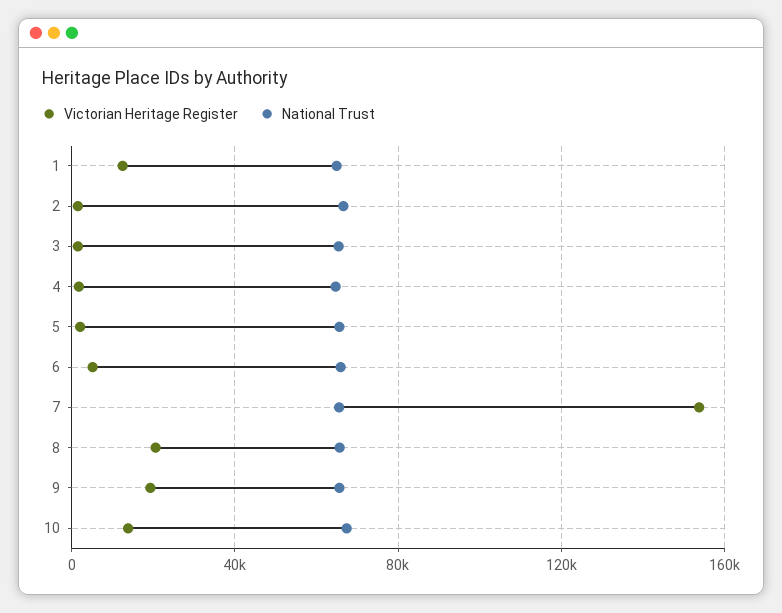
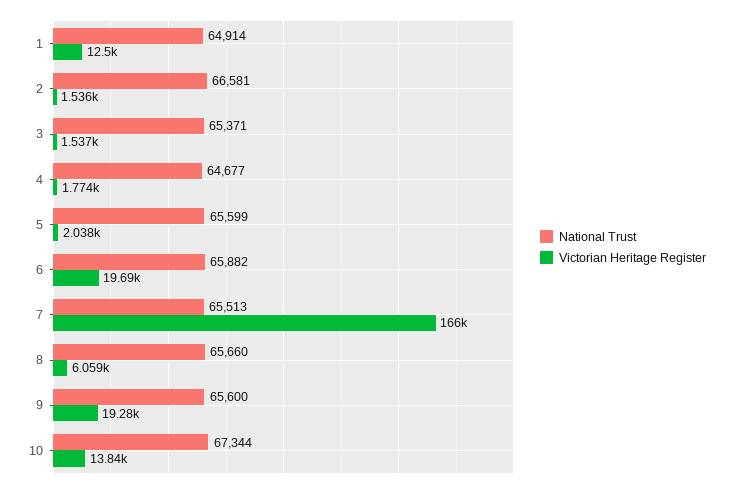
Victorian Heritage Register, 6: 5000 -> 19690
Victorian Heritage Register, 7: 155000 -> 166000
Victorian Heritage Register, 8: 20000 -> 6059

